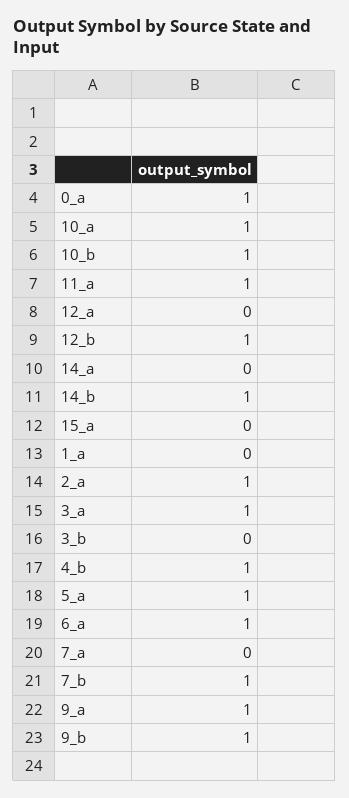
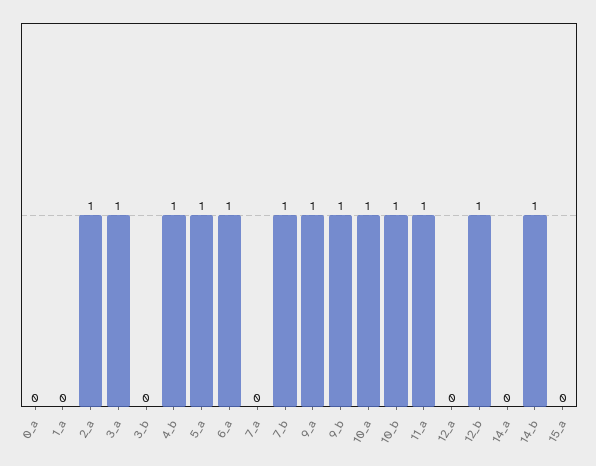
0_a: 1 -> 0

